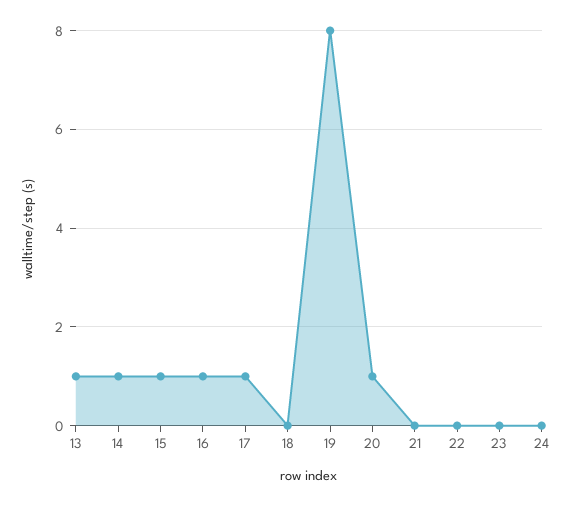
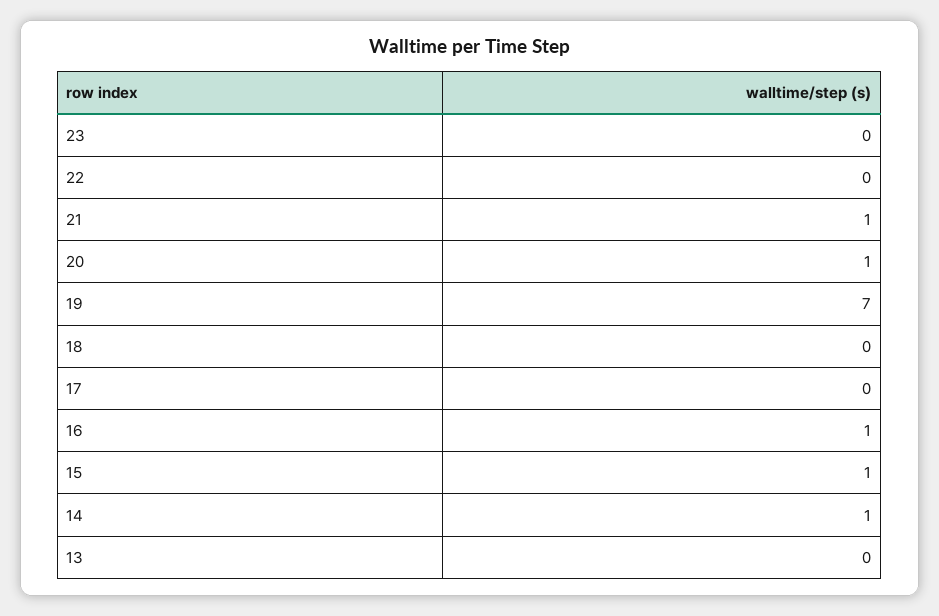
13: 1 -> 0
17: 1 -> 0
19: 8 -> 7
21: 0 -> 1
24: 0 -> none

